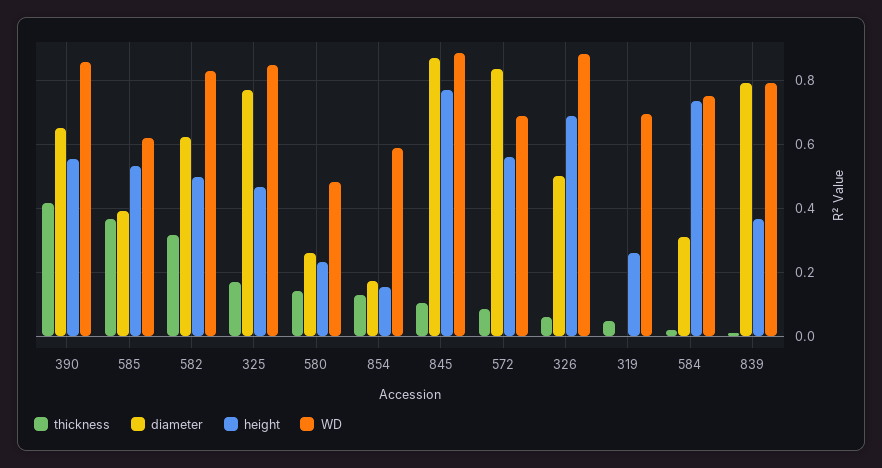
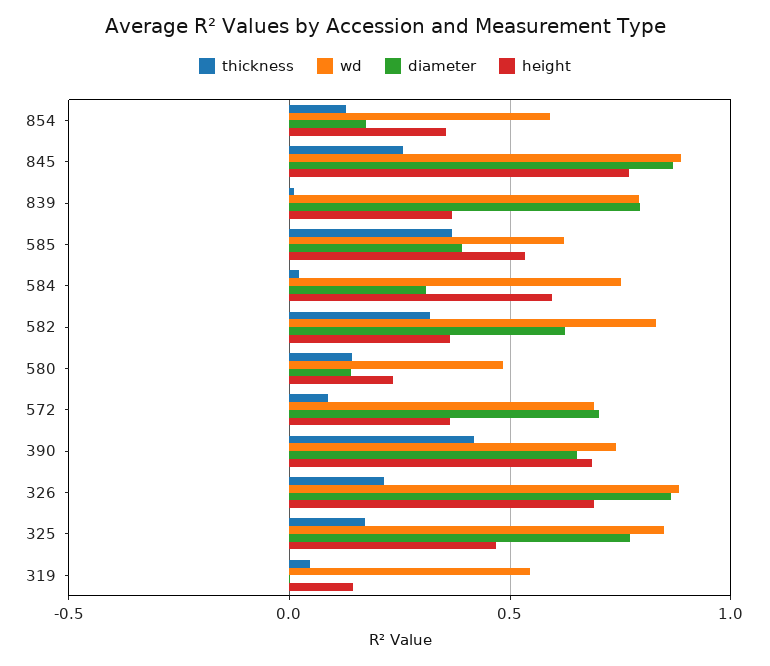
height, 390: 0.56 -> 0.7
WD, 390: 0.86 -> 0.75
height, 582: 0.5 -> 0.35
diameter, 580: 0.26 -> 0.15
height, 854: 0.16 -> 0.35
thickness, 845: 0.1 -> 0.25
diameter, 572: 0.84 -> 0.7
height, 572: 0.56 -> 0.35
thickness, 326: 0.06 -> 0.2
diameter, 326: 0.5 -> 0.85
height, 319: 0.26 -> 0.15
WD, 319: 0.7 -> 0.55
height, 584: 0.74 -> 0.6

